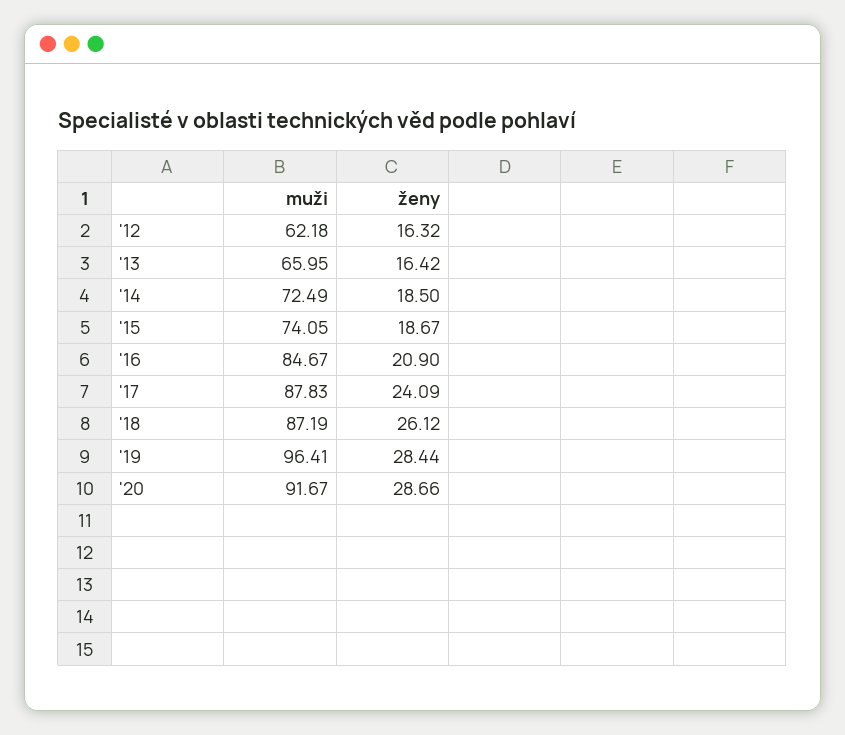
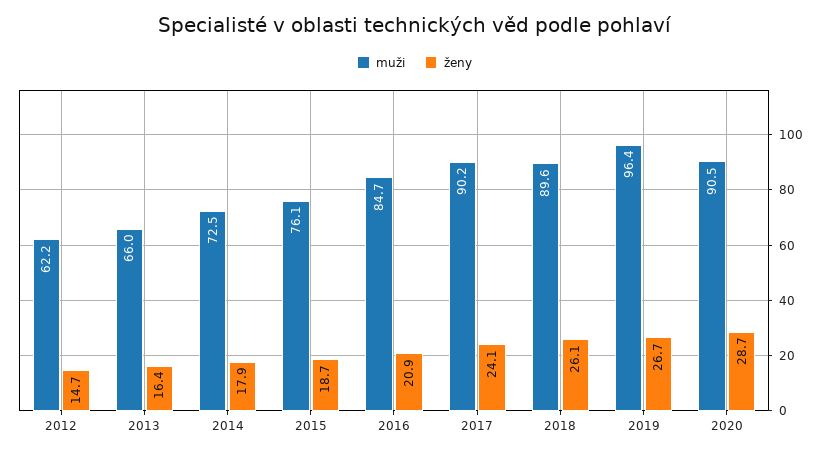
ženy, '12: 16.32 -> 14.7
ženy, '14: 18.5 -> 17.9
muži, '15: 74.05 -> 76.1
muži, '17: 87.83 -> 90.2
muži, '18: 87.19 -> 89.6
ženy, '19: 28.44 -> 26.7
muži, '20: 91.67 -> 90.5

